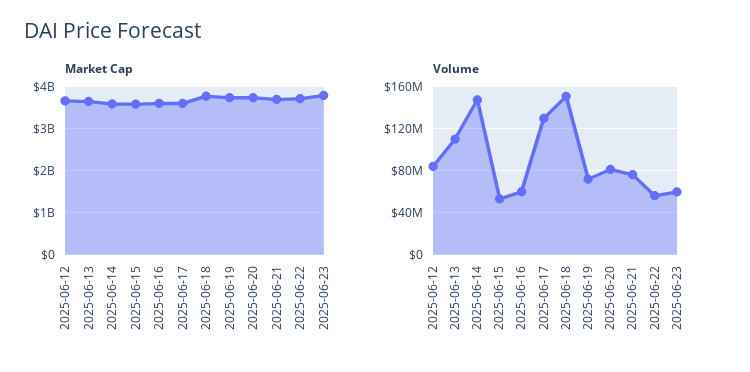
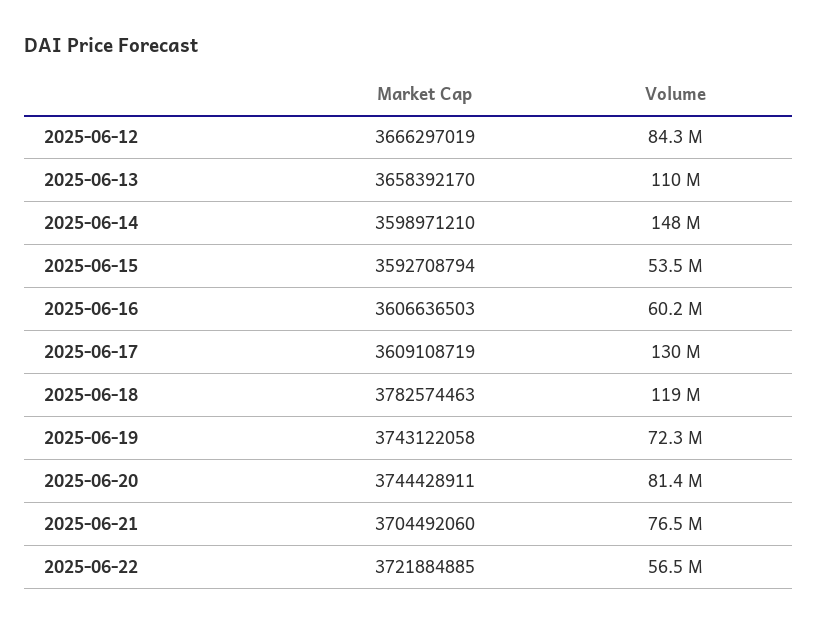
Market Cap, 2025-06-23: 3800000000 -> none
Volume, 2025-06-18: 150000000 -> 119000000
Volume, 2025-06-23: 60000000 -> none

